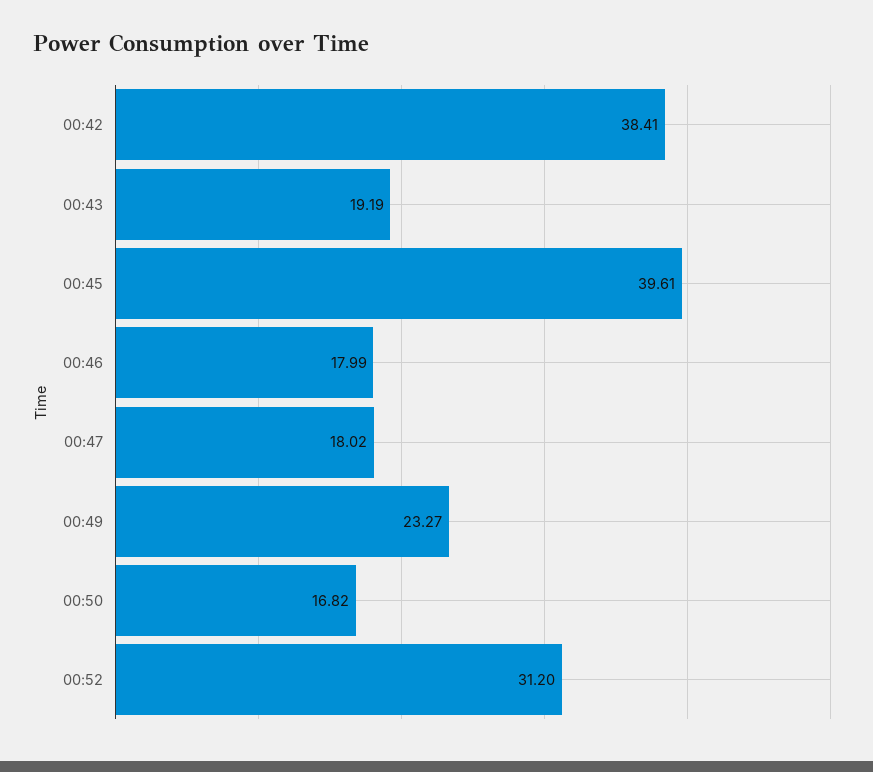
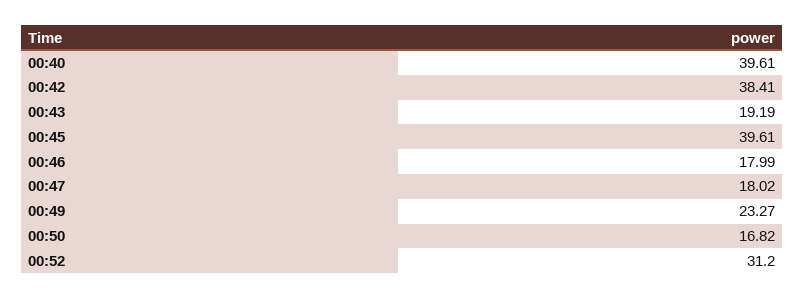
00:40: none -> 39.61

